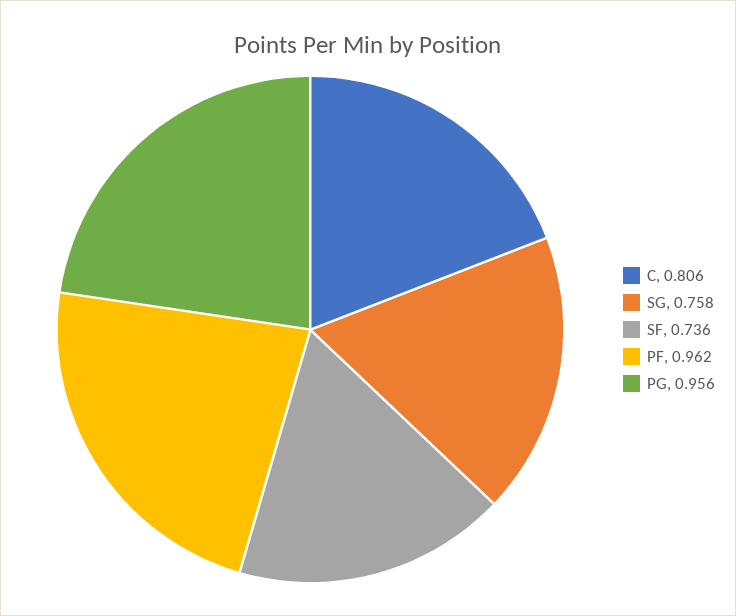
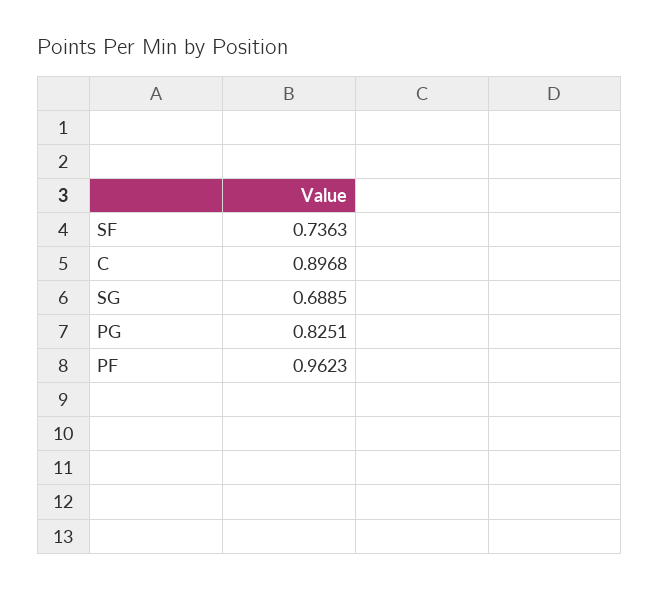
C: 0.806 -> 0.8968
SG: 0.758 -> 0.6885
PG: 0.956 -> 0.8251

